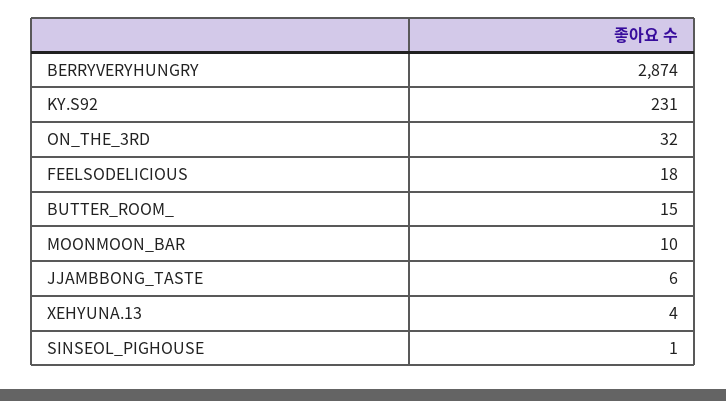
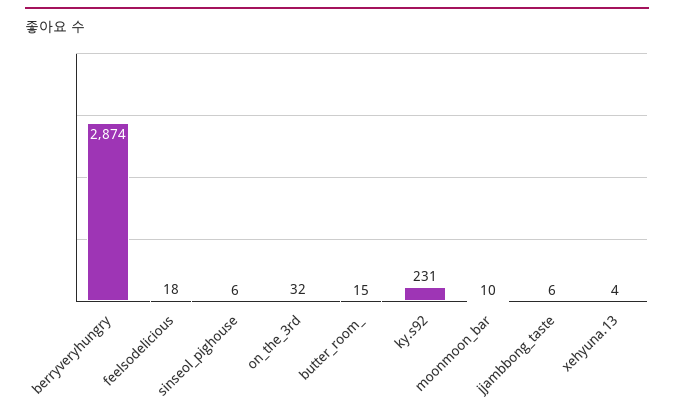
SINSEOL_PIGHOUSE: 1 -> 6

